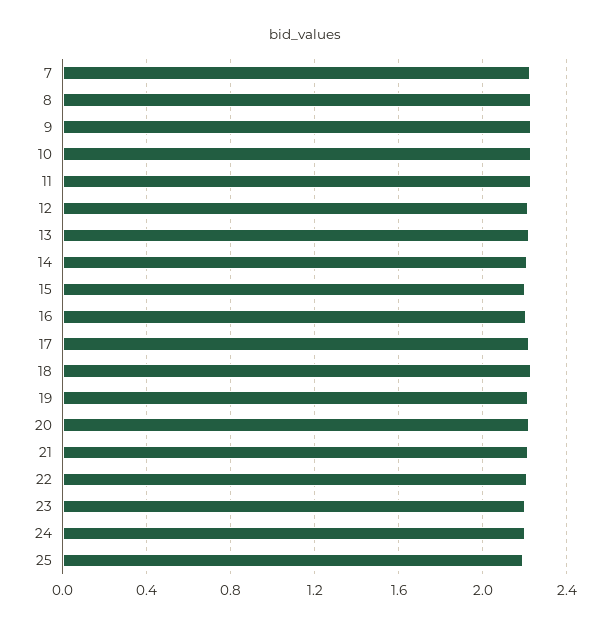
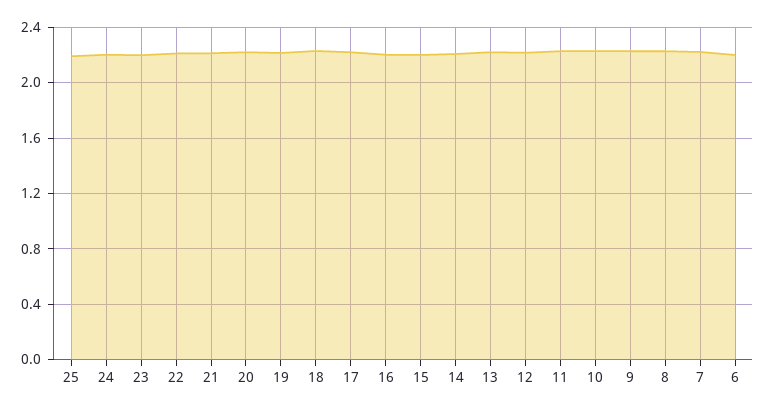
6: none -> 2.2

